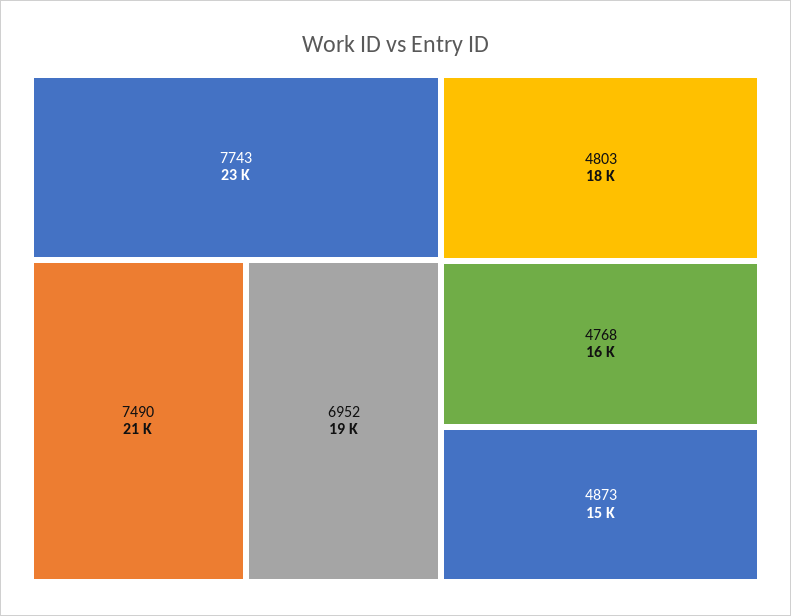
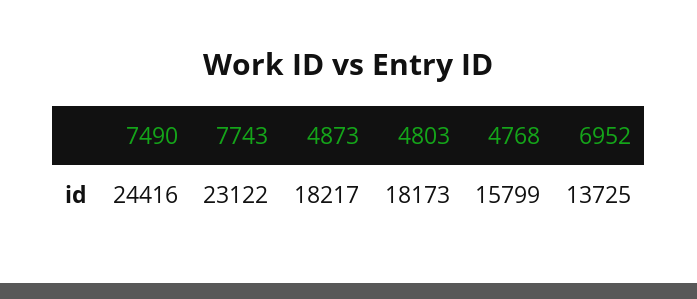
7490: 21000 -> 24416
6952: 19000 -> 13725
4873: 15000 -> 18217

